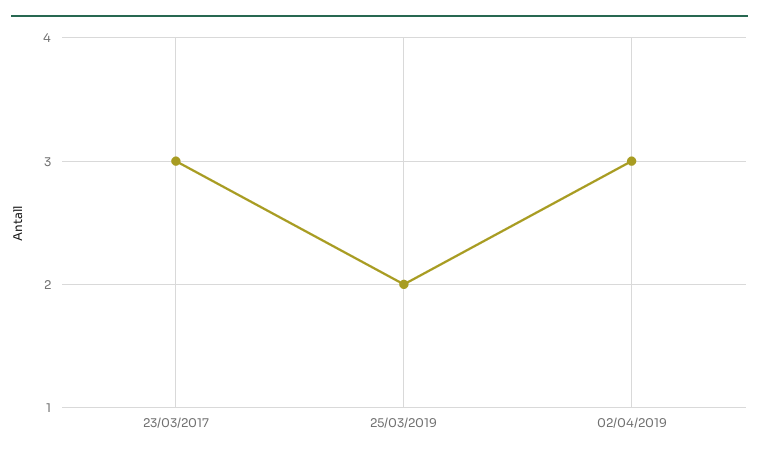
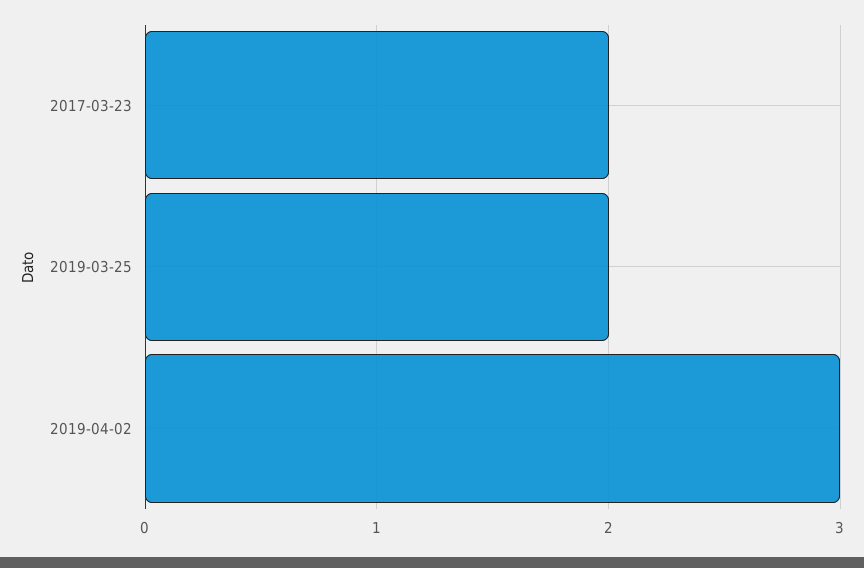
23/03/2017: 3 -> 2

